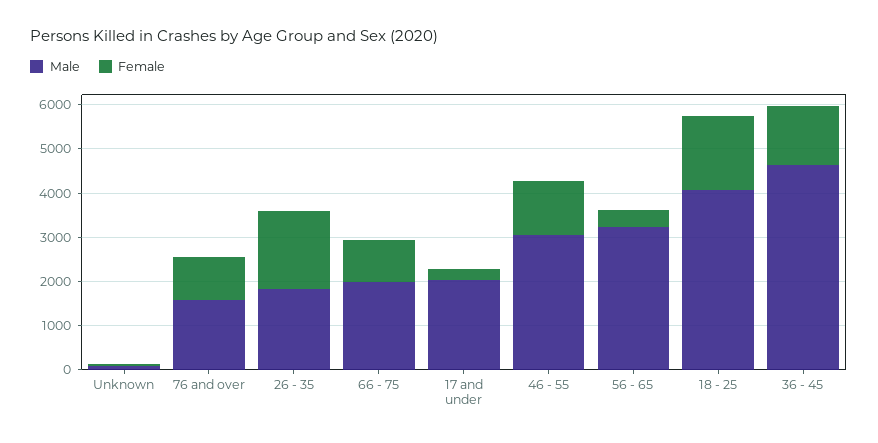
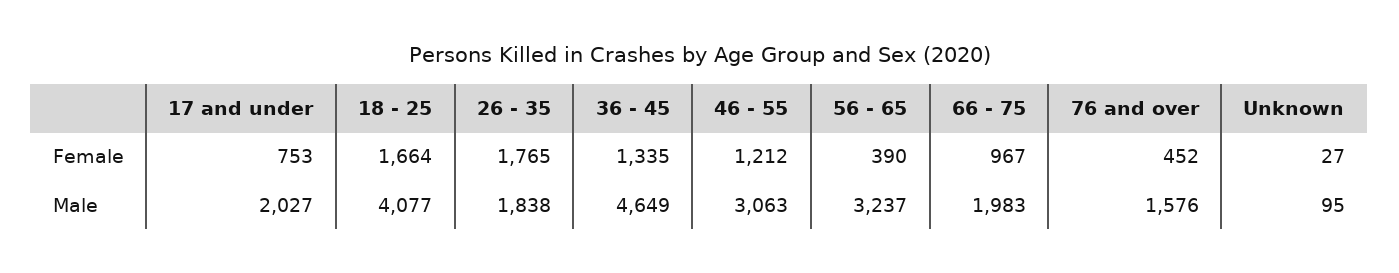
Female, 76 and over: 1000 -> 452
Female, 17 and under: 200 -> 753

